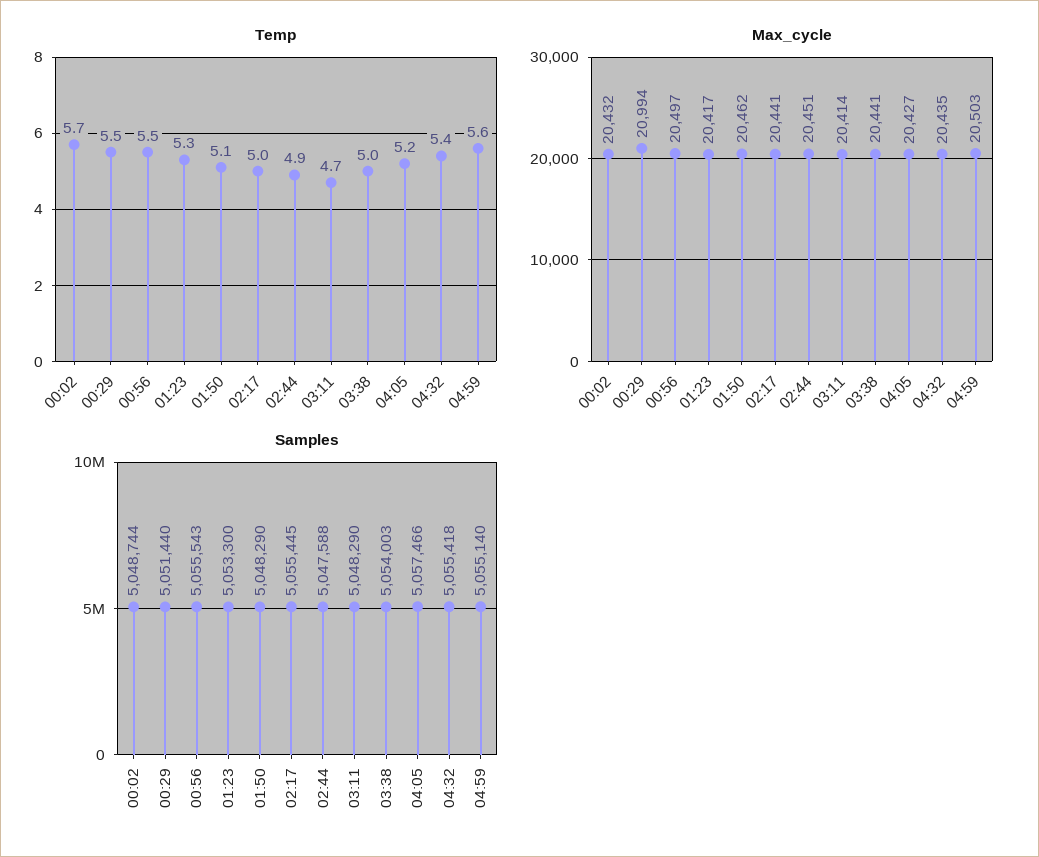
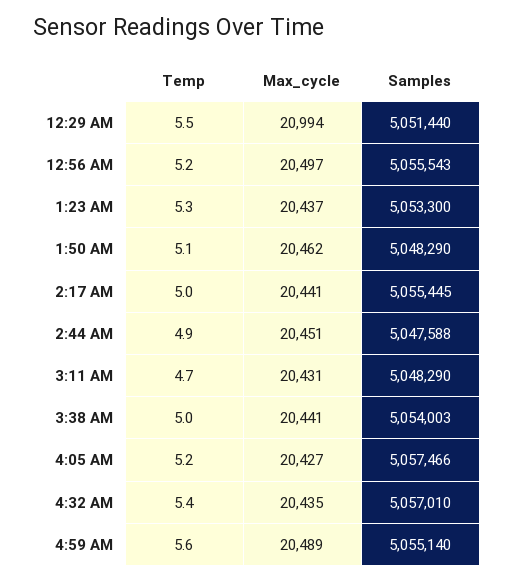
Temp, 00:02: 5.7 -> none
Temp, 00:56: 5.5 -> 5.2
Max_cycle, 00:02: 20432 -> none
Max_cycle, 01:23: 20417 -> 20437
Max_cycle, 03:11: 20414 -> 20431
Max_cycle, 04:59: 20503 -> 20489
Samples, 00:02: 5048744 -> none
Samples, 04:32: 5055418 -> 5057010

